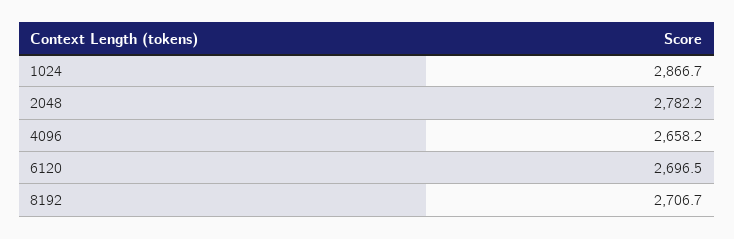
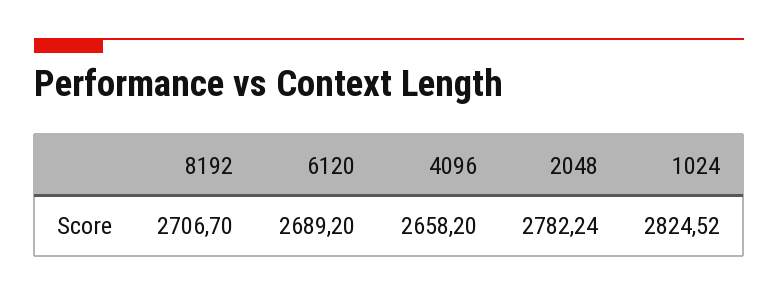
1024: 2866.7 -> 2824.52
6120: 2696.5 -> 2689.2

